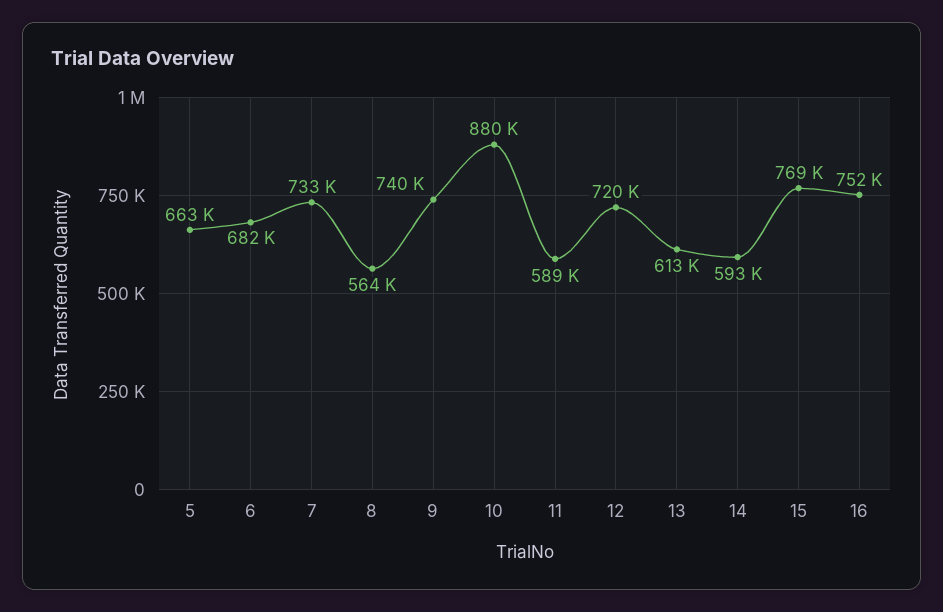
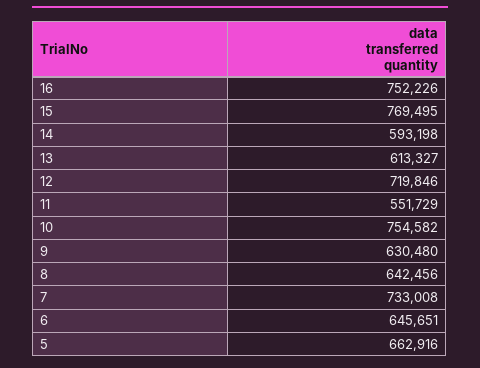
6: 682000 -> 645651
8: 564000 -> 642456
9: 740000 -> 630480
10: 880000 -> 754582
11: 589000 -> 551729

